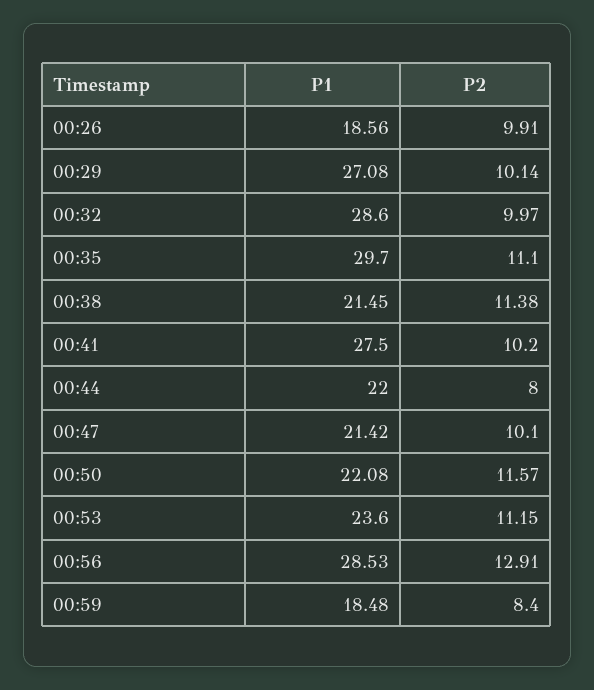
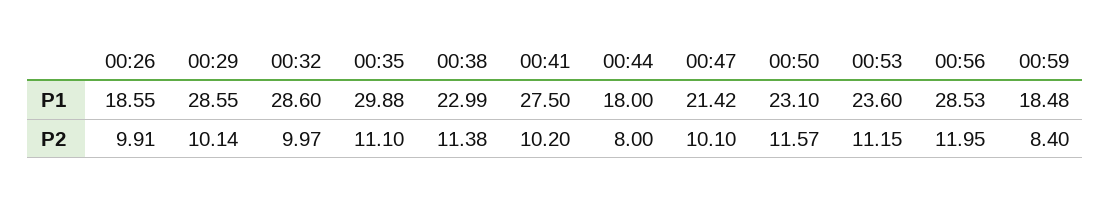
P1, 00:26: 18.56 -> 18.55
P1, 00:29: 27.08 -> 28.55
P1, 00:35: 29.7 -> 29.88
P1, 00:38: 21.45 -> 22.99
P1, 00:44: 22 -> 18
P1, 00:50: 22.08 -> 23.1
P2, 00:56: 12.91 -> 11.95

